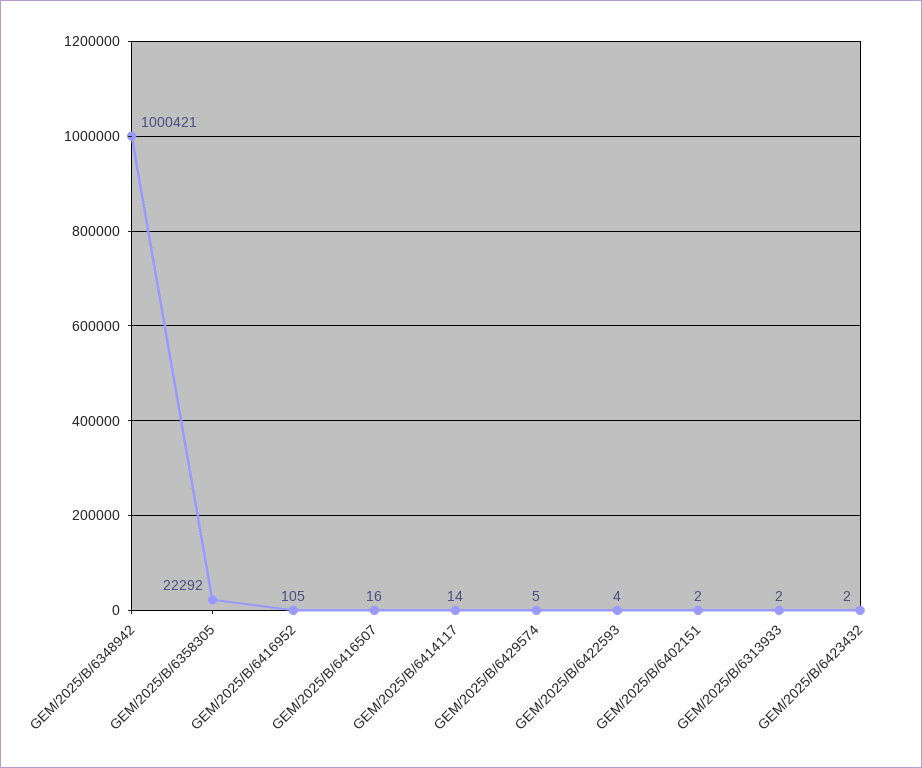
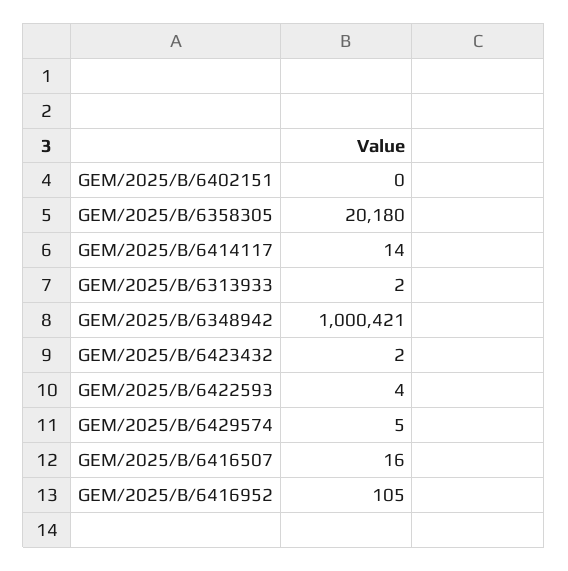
GEM/2025/B/6358305: 22292 -> 20180
GEM/2025/B/6402151: 2 -> 0

